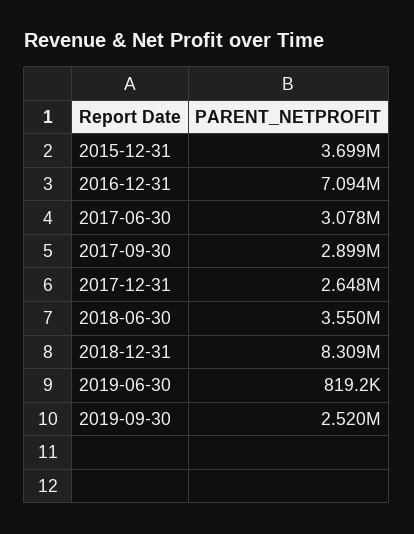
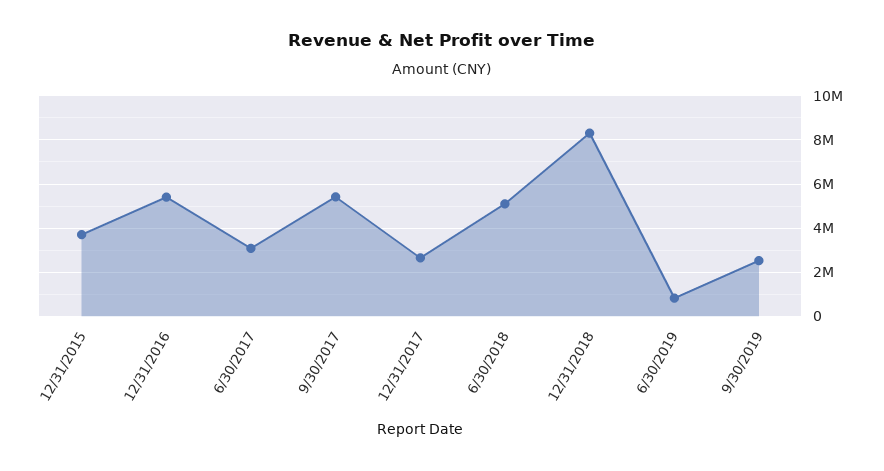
2016-12-31: 7094000 -> 5500000
2017-09-30: 2899000 -> 5500000
2018-06-30: 3550000 -> 5000000

